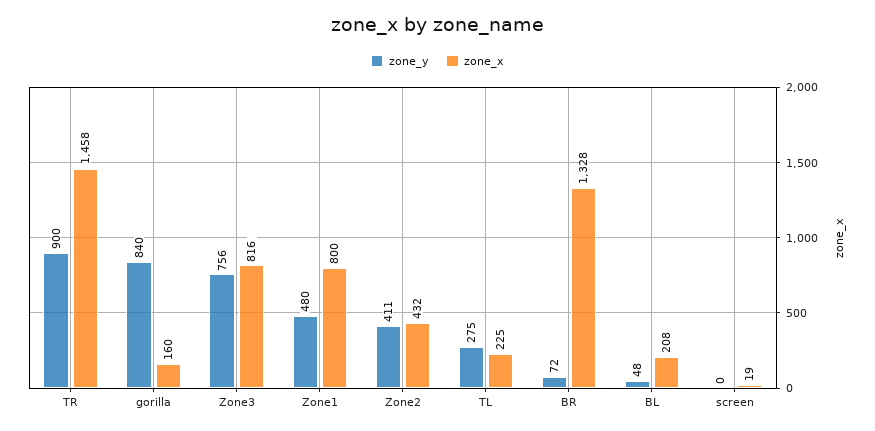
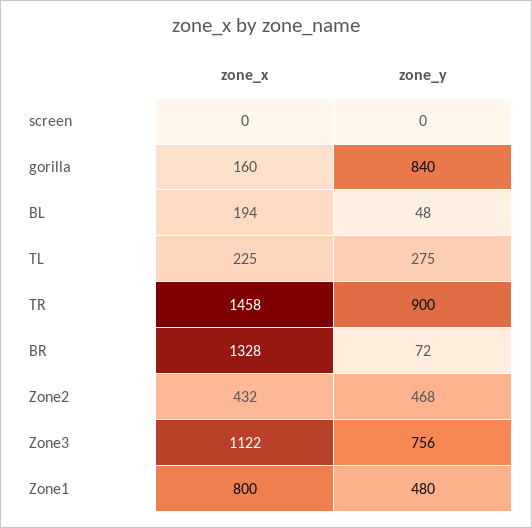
zone_x, Zone3: 816 -> 1122
zone_y, Zone2: 411 -> 468
zone_x, BL: 208 -> 194
zone_x, screen: 19 -> 0

